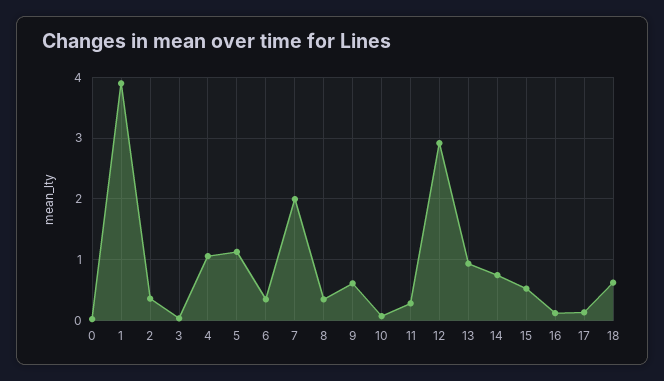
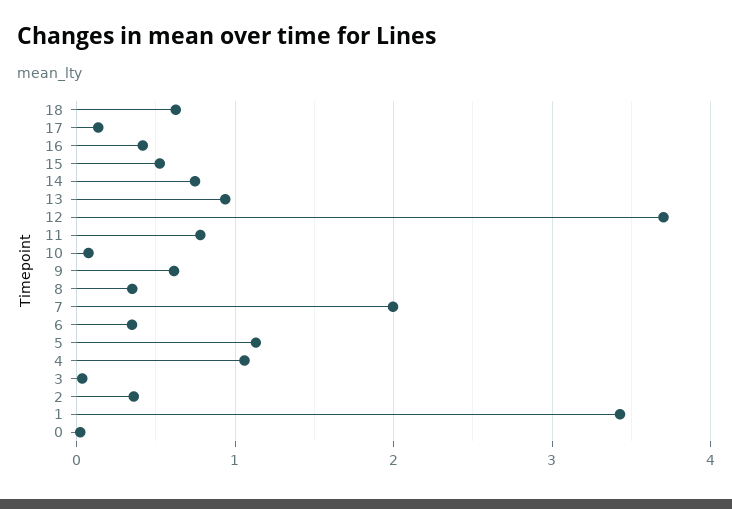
1: 3.9 -> 3.4
11: 0.3 -> 0.8
12: 2.9 -> 3.7
16: 0.1 -> 0.4

